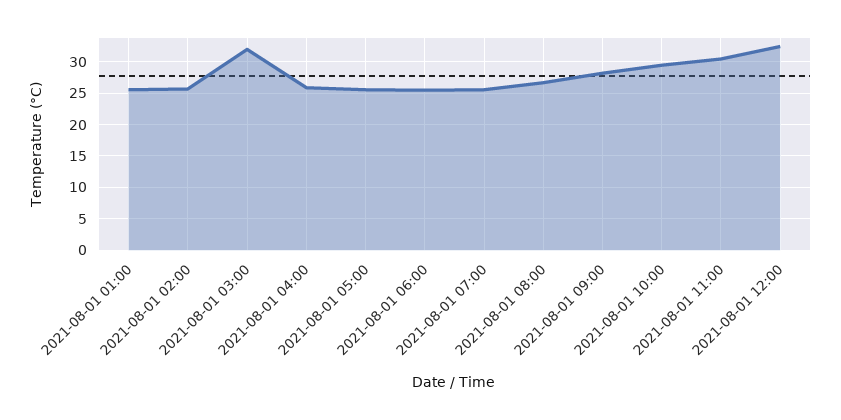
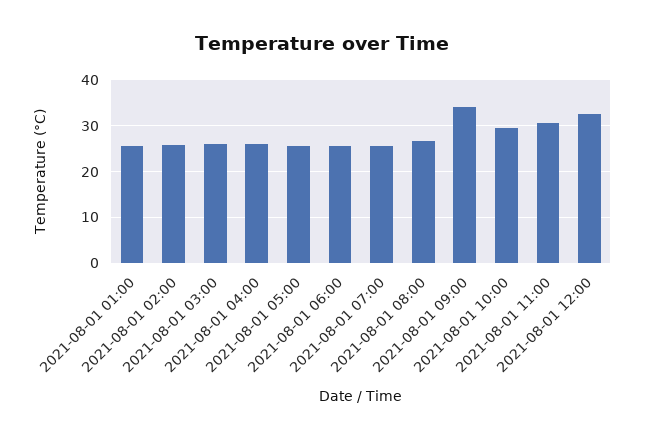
2021-08-01 03:00: 32 -> 26
2021-08-01 09:00: 28 -> 34

